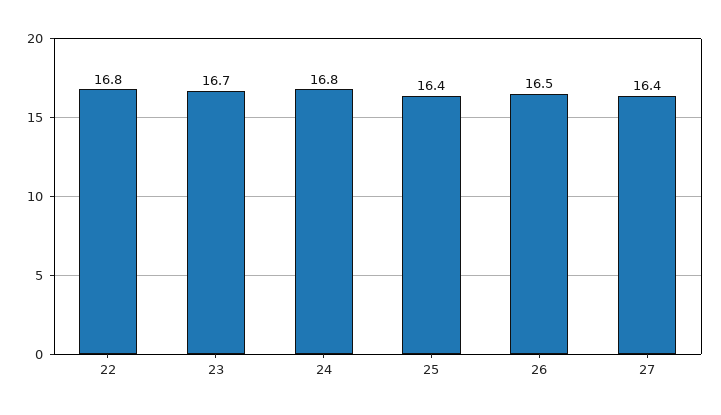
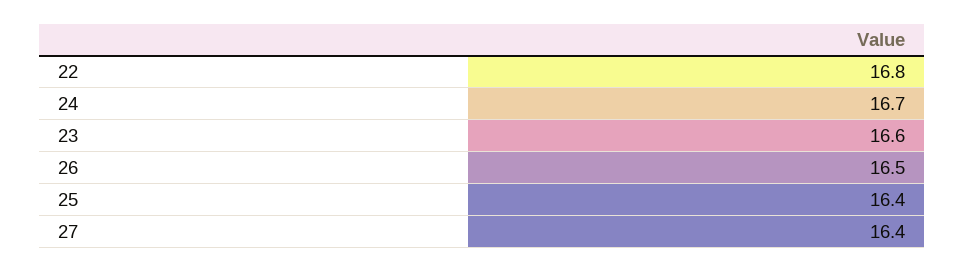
23: 16.7 -> 16.6
24: 16.8 -> 16.7

